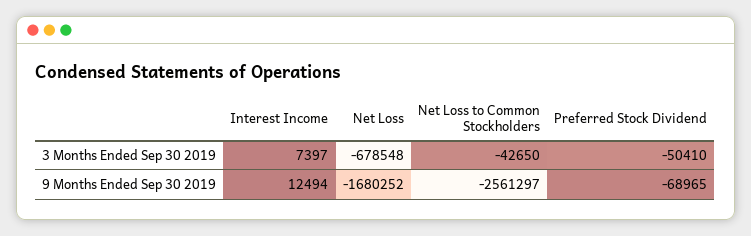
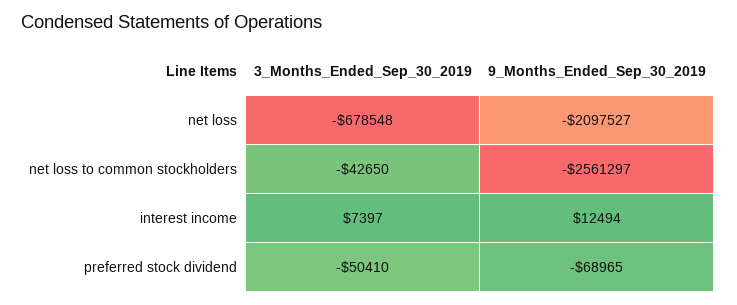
Net Loss, 9 Months Ended Sep 30 2019: -1680252 -> -2097527

